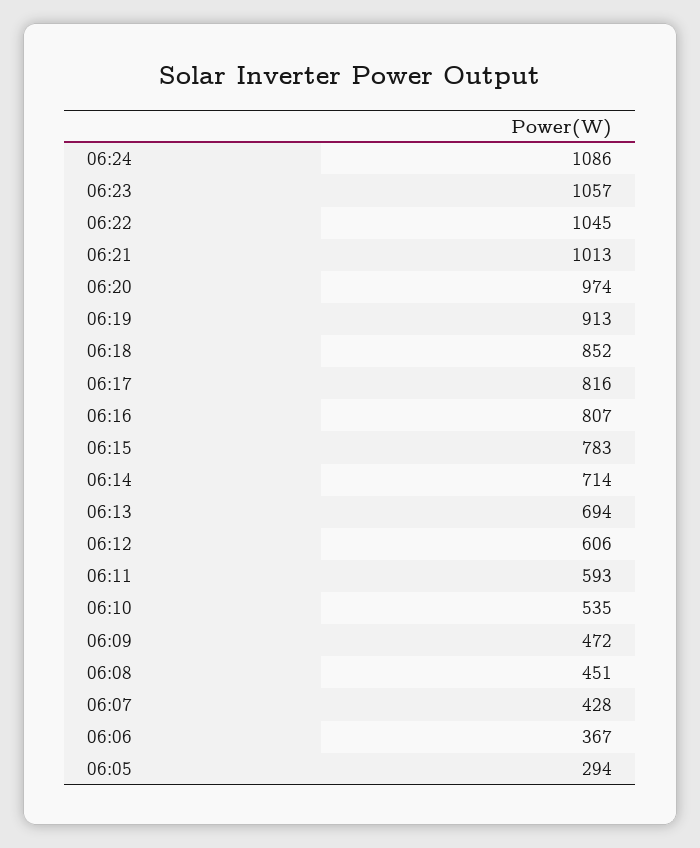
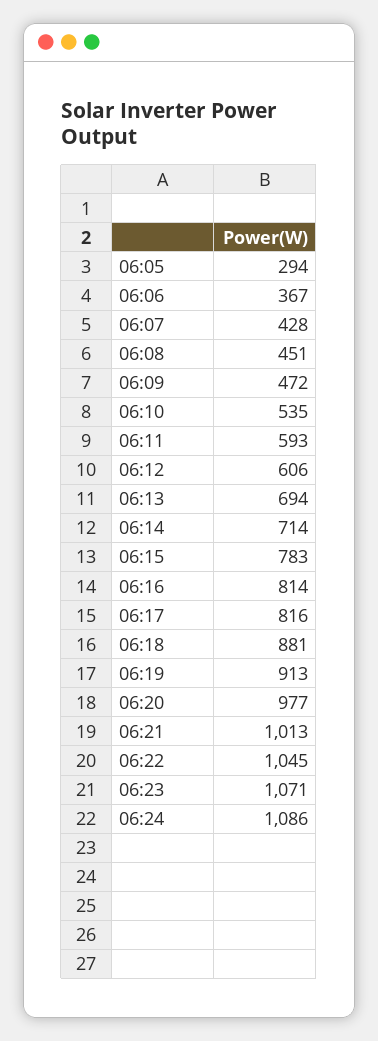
06:23: 1057 -> 1071
06:20: 974 -> 977
06:18: 852 -> 881
06:16: 807 -> 814

